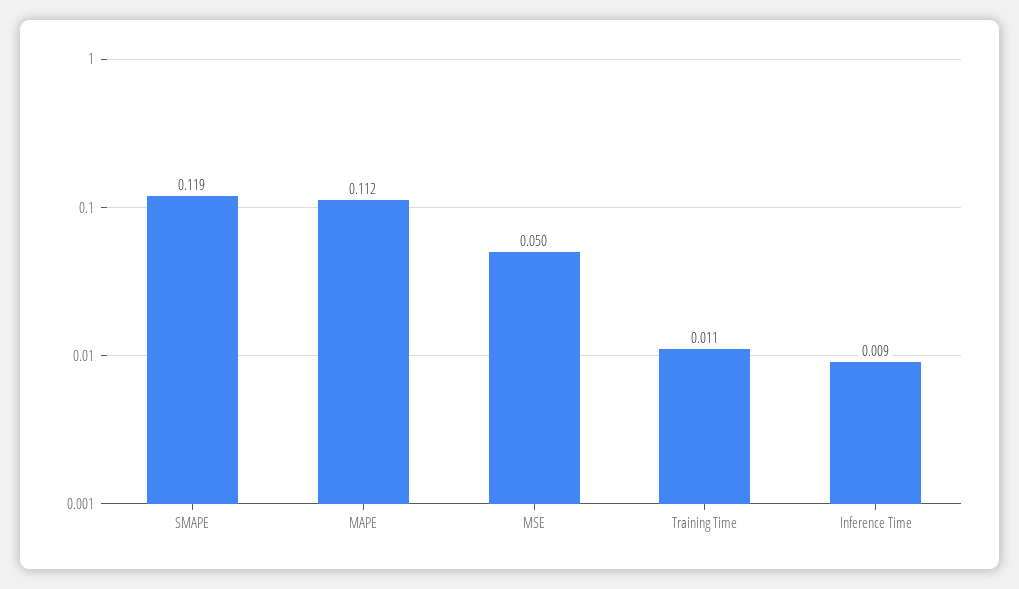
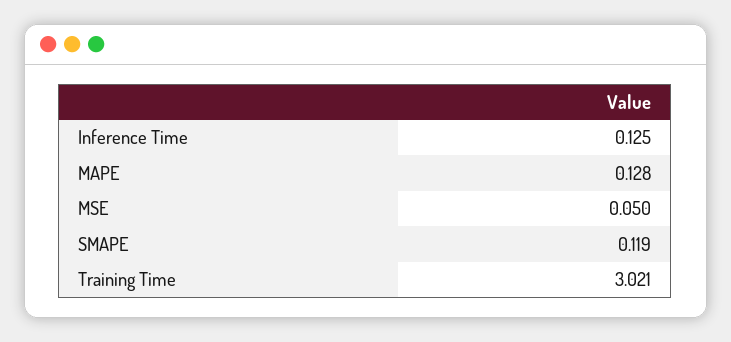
MAPE: 0.112 -> 0.128
Training Time: 0.011 -> 3.021
Inference Time: 0.009 -> 0.125

